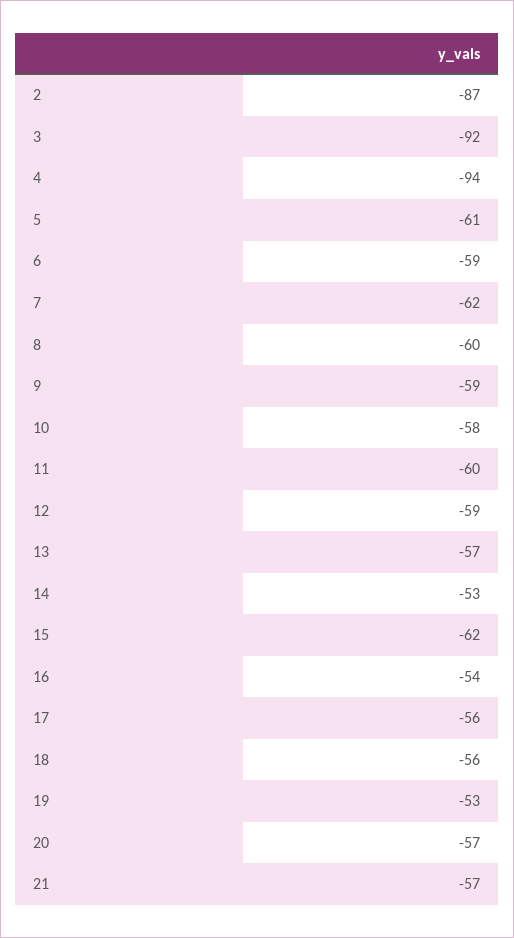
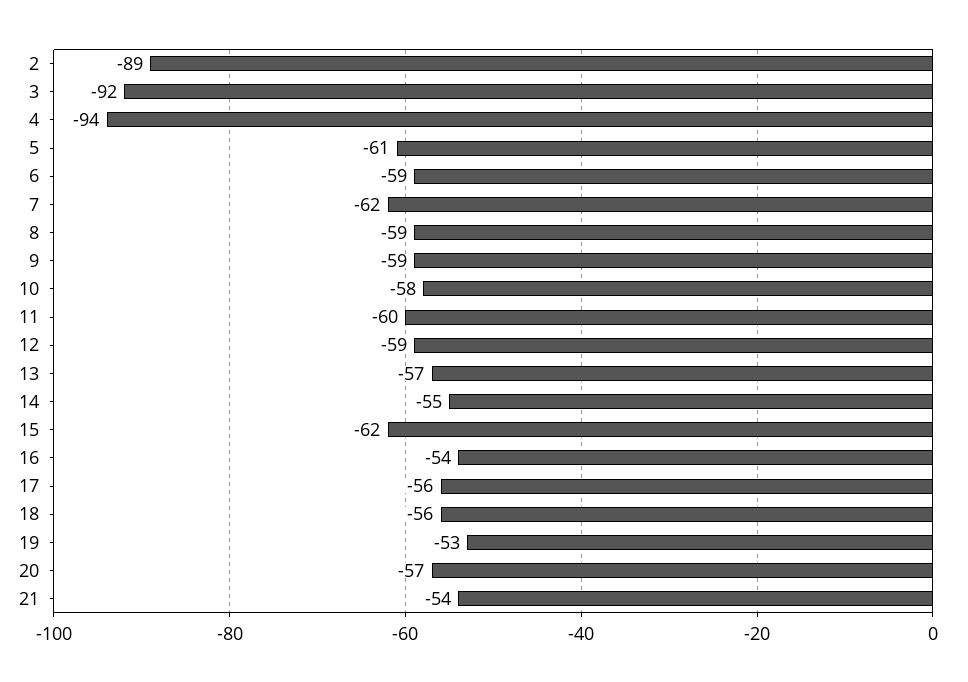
2: -87 -> -89
8: -60 -> -59
14: -53 -> -55
21: -57 -> -54

